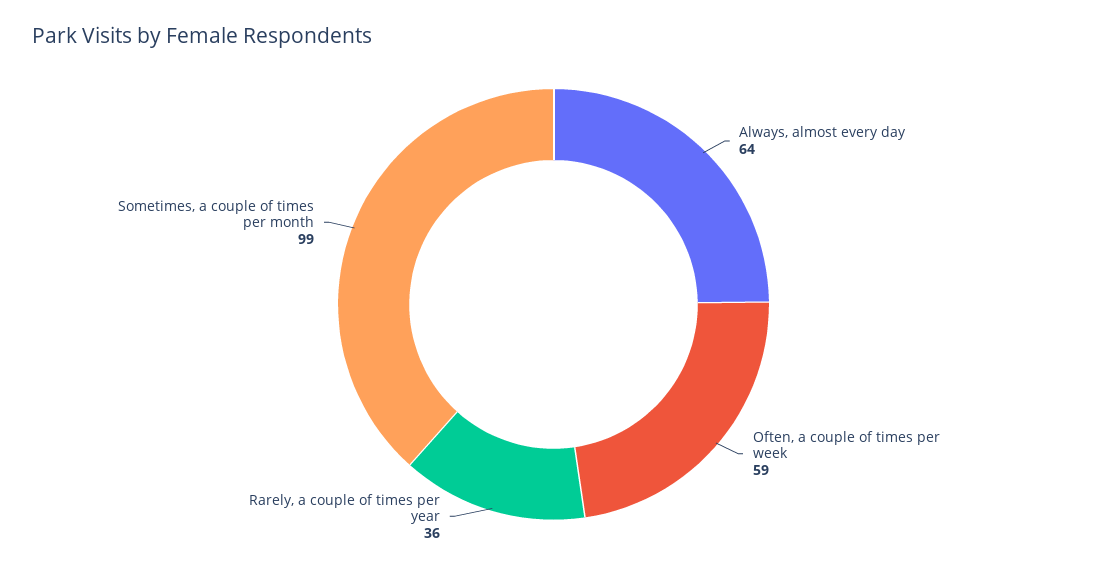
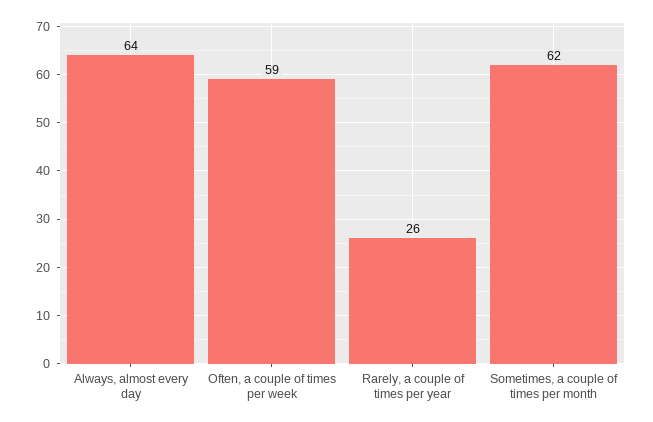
Rarely, a couple of times per year: 36 -> 26
Sometimes, a couple of times per month: 99 -> 62

